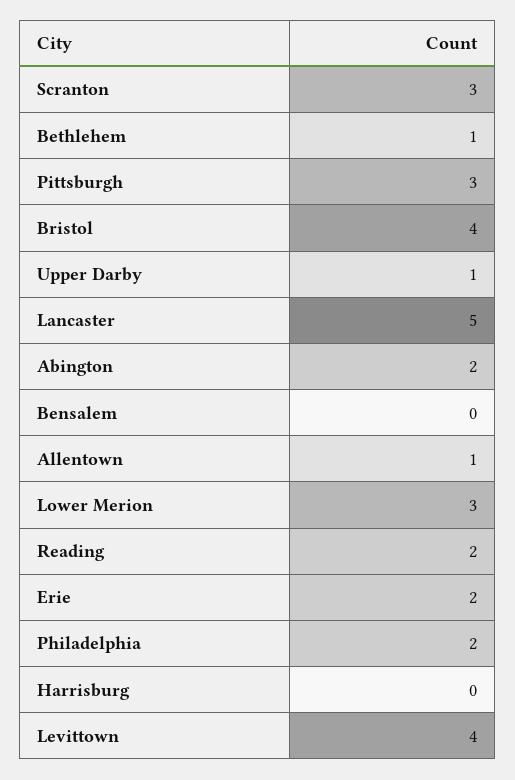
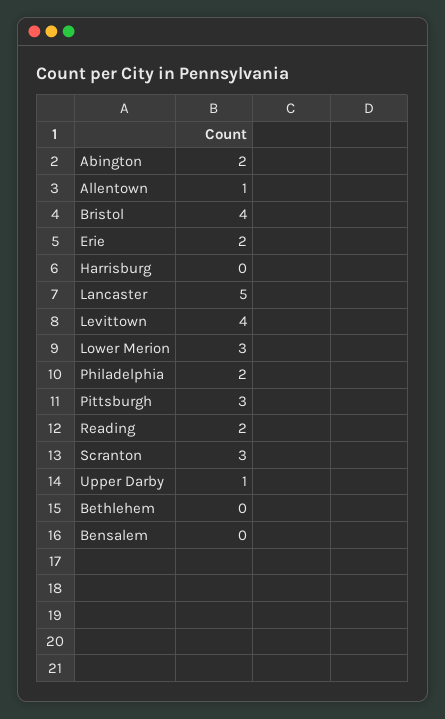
Bethlehem: 1 -> 0

